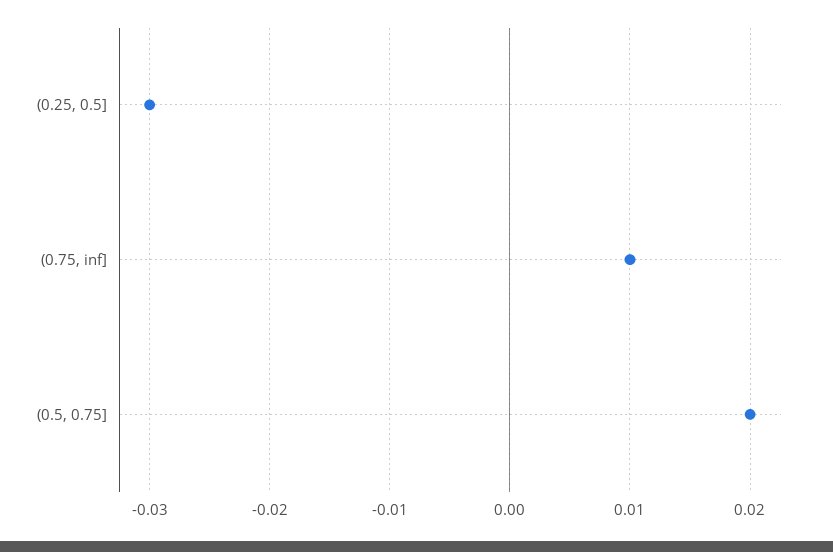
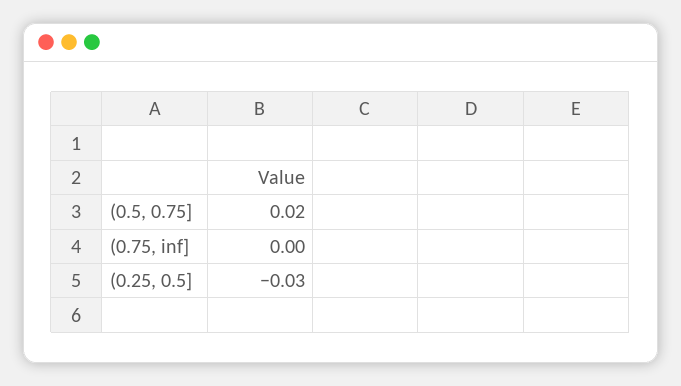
(0.75, inf]: 0.01 -> 0

